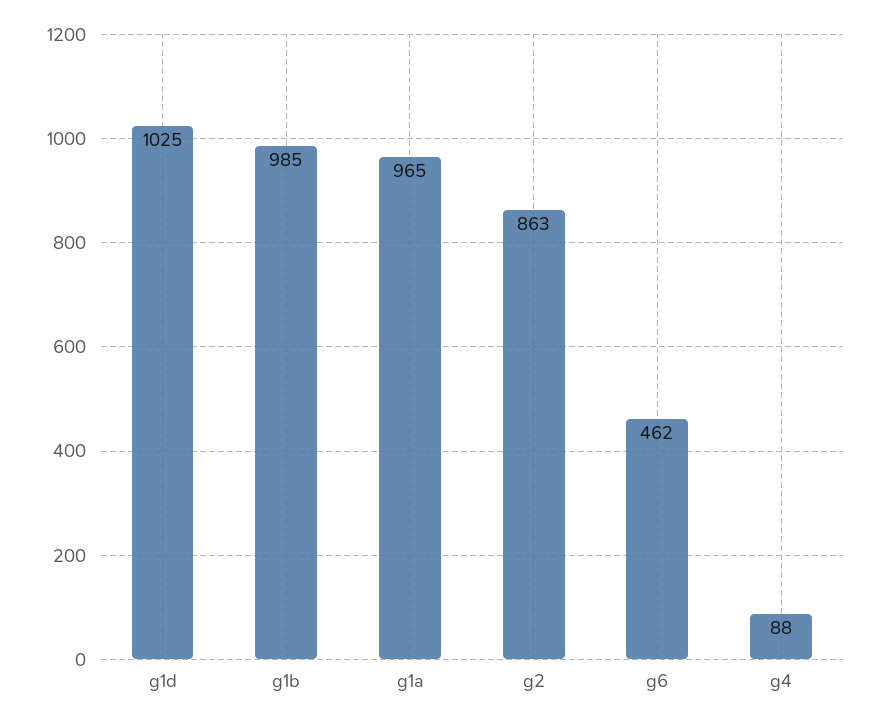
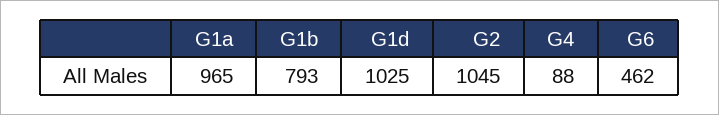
g1b: 985 -> 793
g2: 863 -> 1045

